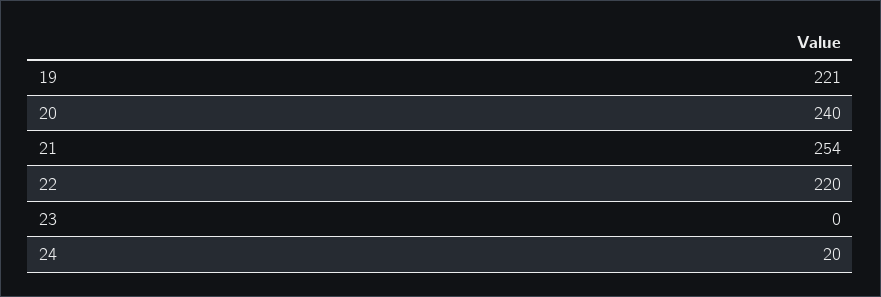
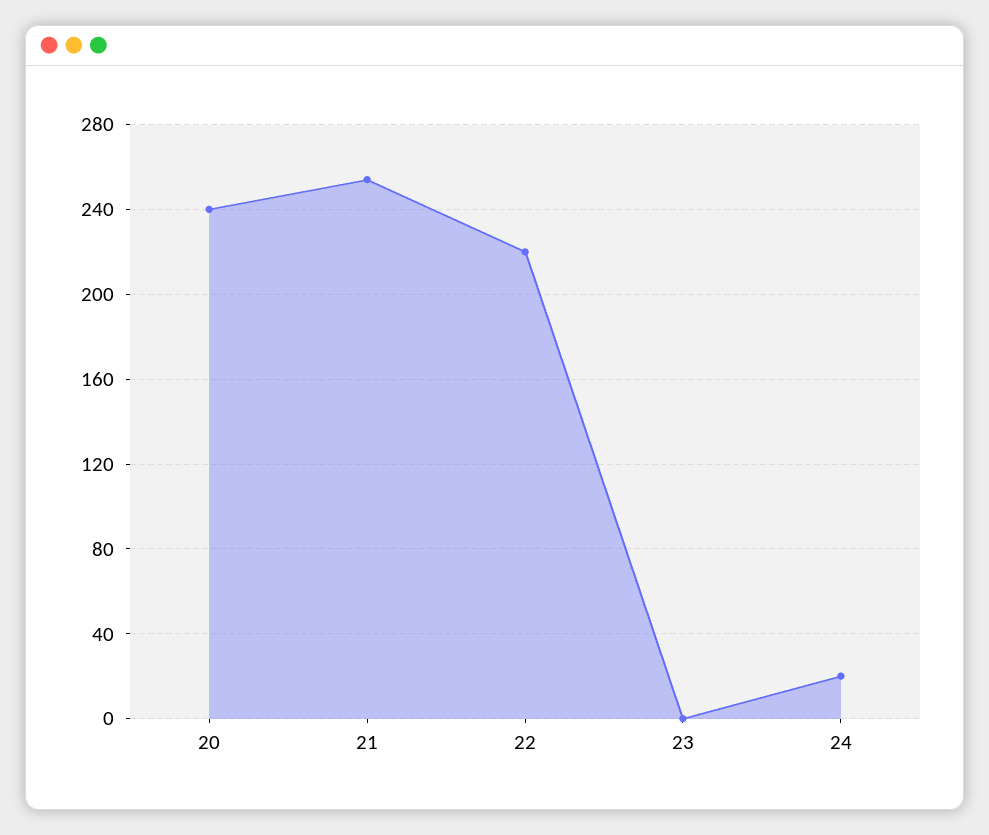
19: 221 -> none

